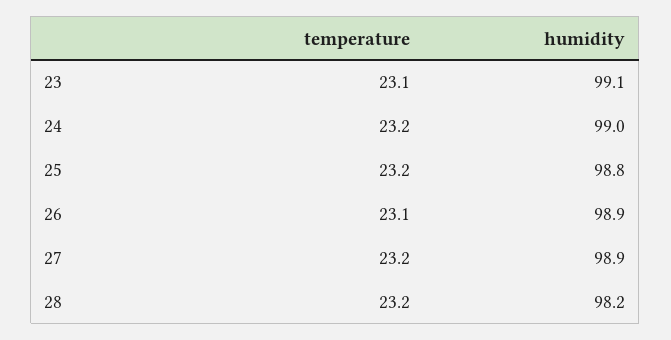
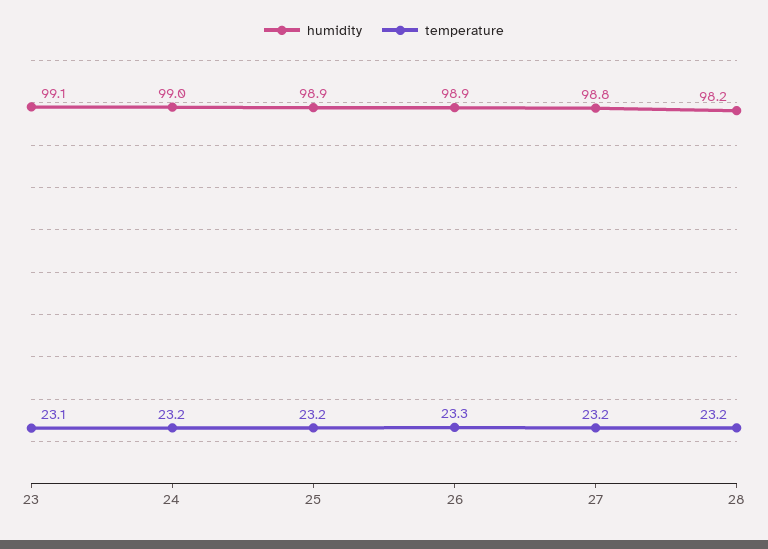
humidity, 25: 98.8 -> 98.9
temperature, 26: 23.1 -> 23.3
humidity, 27: 98.9 -> 98.8

